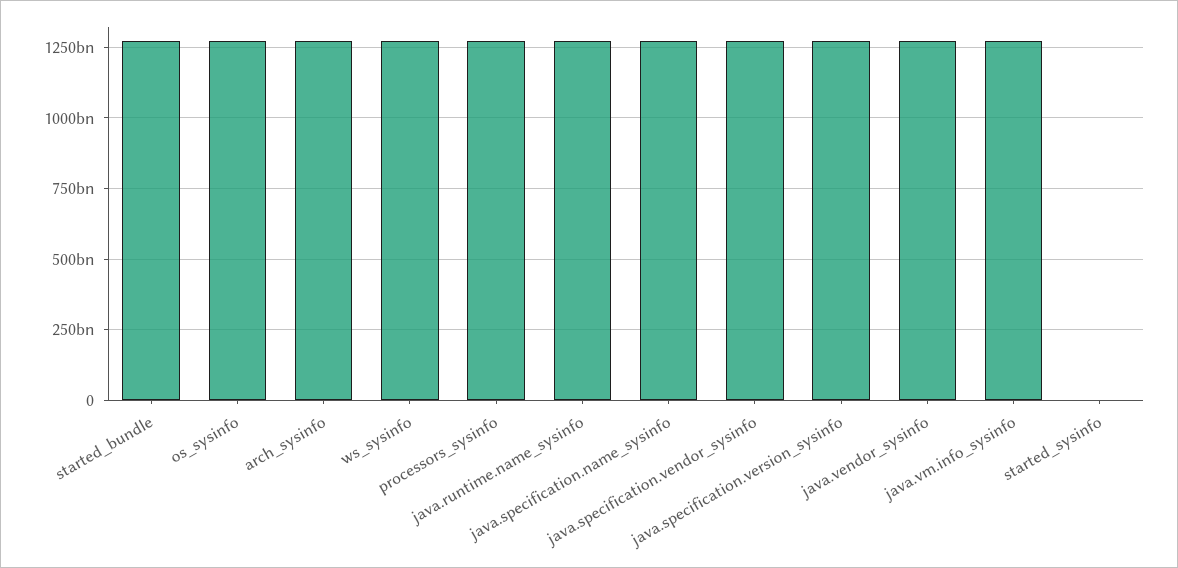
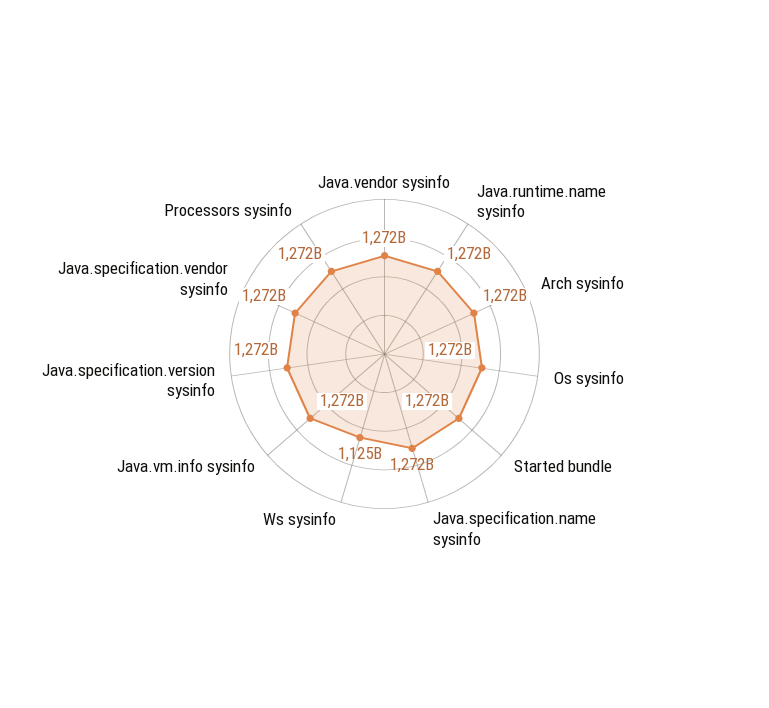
ws_sysinfo: 1275000000000 -> 1125000000000
started_sysinfo: 0 -> none

